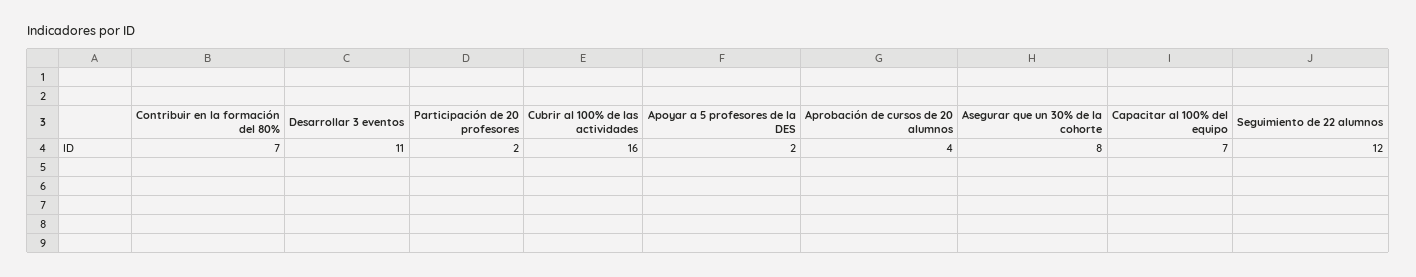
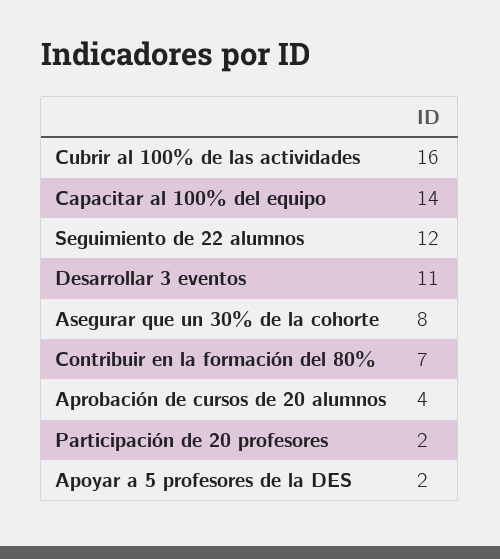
Capacitar al 100% del equipo: 7 -> 14

